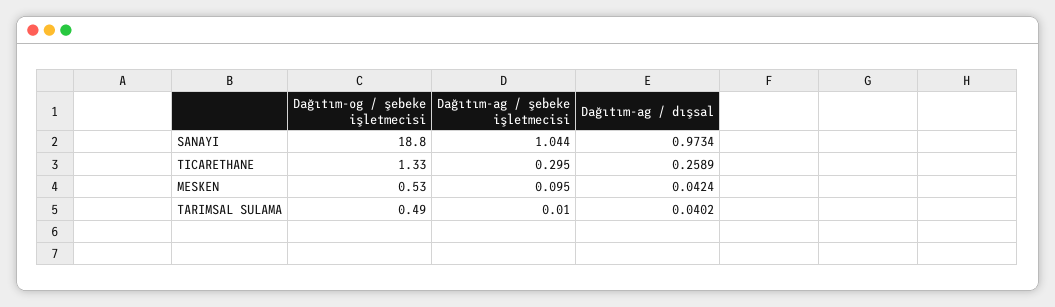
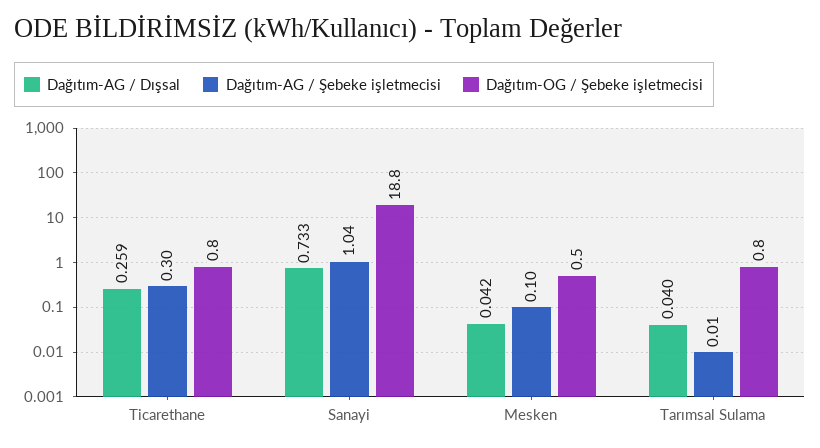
Dağıtım-ag / dışsal, SANAYI: 0.9734 -> 0.733
Dağıtım-og / şebeke işletmecisi, TICARETHANE: 1.33 -> 0.8
Dağıtım-og / şebeke işletmecisi, TARIMSAL SULAMA: 0.49 -> 0.8

